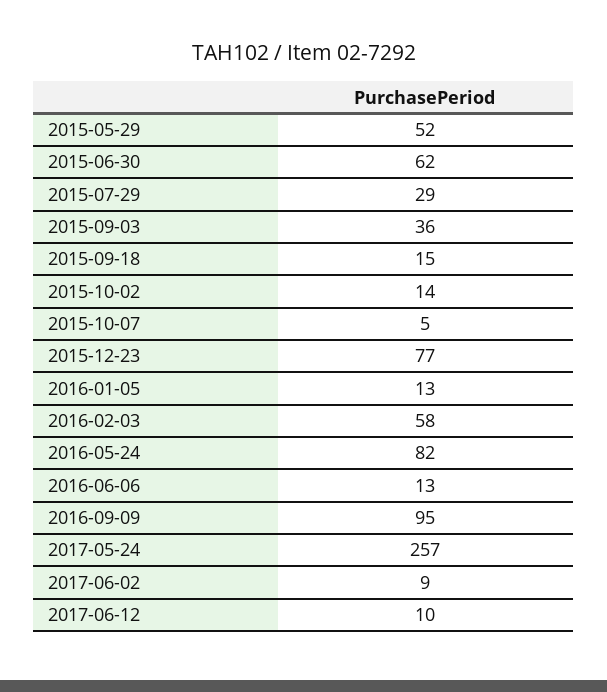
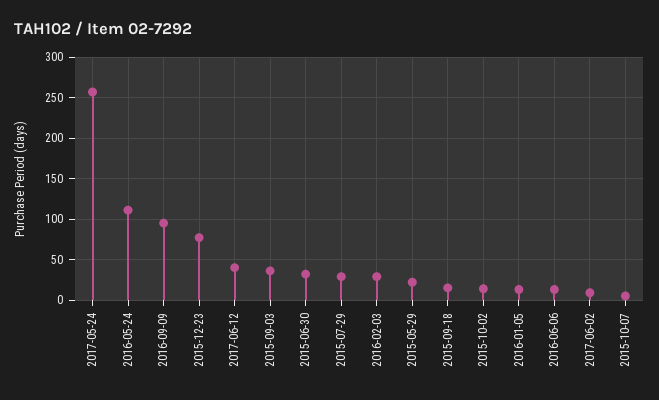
2015-05-29: 52 -> 20
2015-06-30: 62 -> 30
2016-02-03: 58 -> 30
2016-05-24: 82 -> 110
2017-06-12: 10 -> 40

